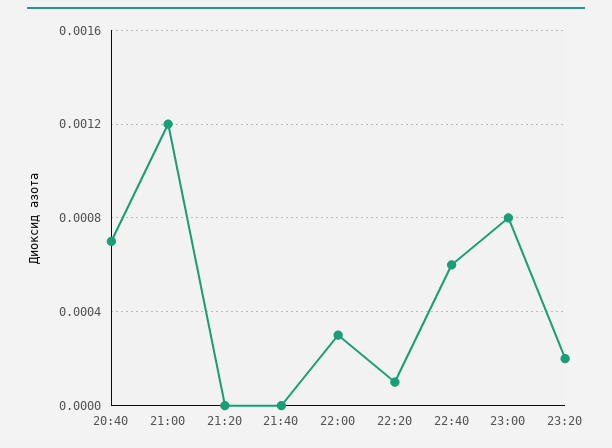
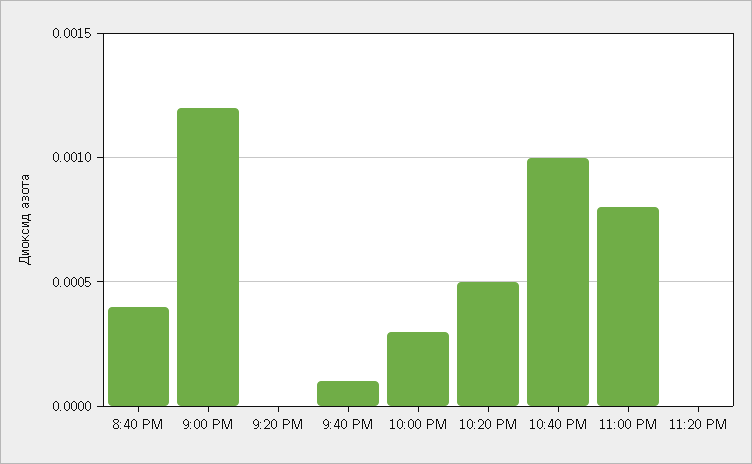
20:40: 0.0007 -> 0.0004
21:40: 0 -> 0.0001
22:20: 0.0001 -> 0.0005
22:40: 0.0006 -> 0.001
23:20: 0.0002 -> 0

